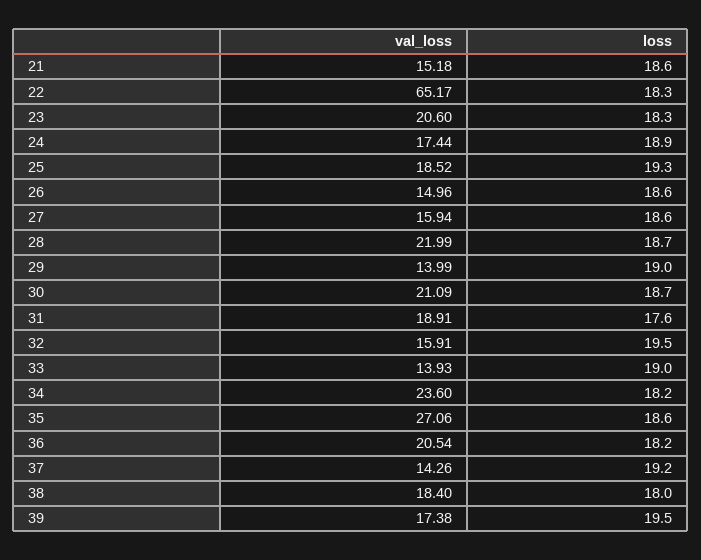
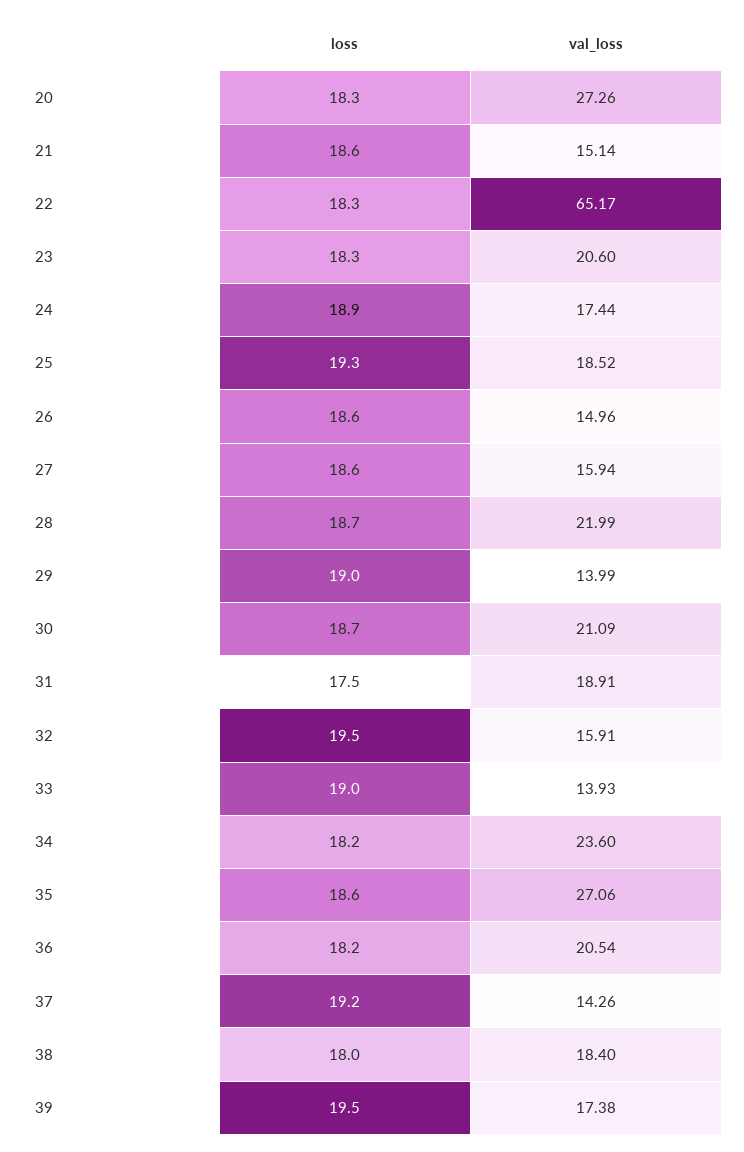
val_loss, 21: 15.18 -> 15.14
loss, 31: 17.6 -> 17.5
loss, 20: none -> 18.3
val_loss, 20: none -> 27.26

